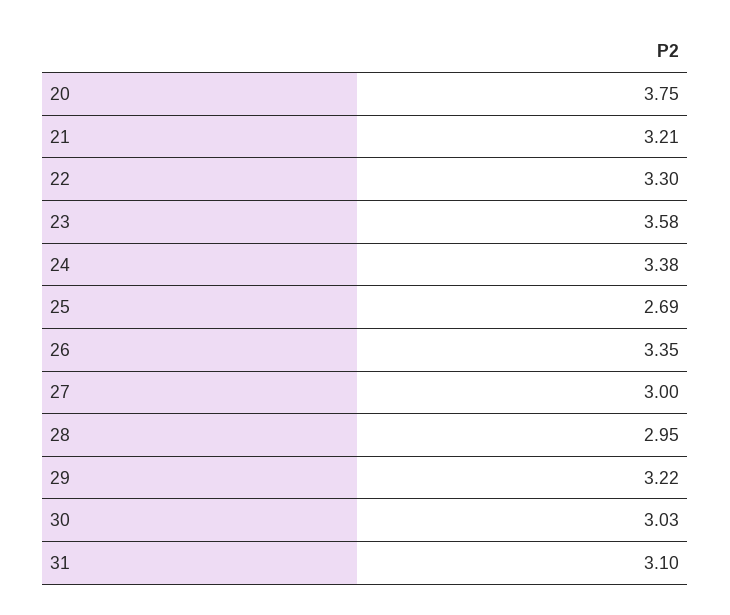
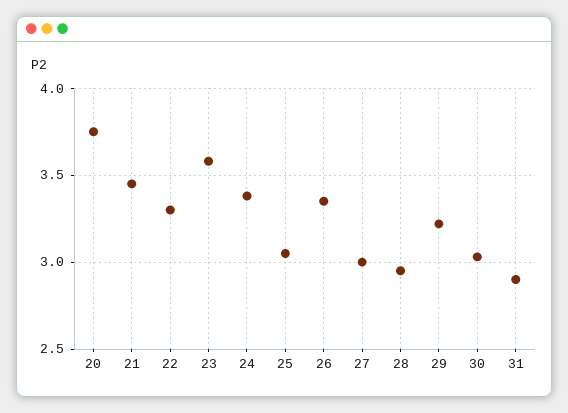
21: 3.21 -> 3.45
25: 2.69 -> 3.05
31: 3.1 -> 2.9

